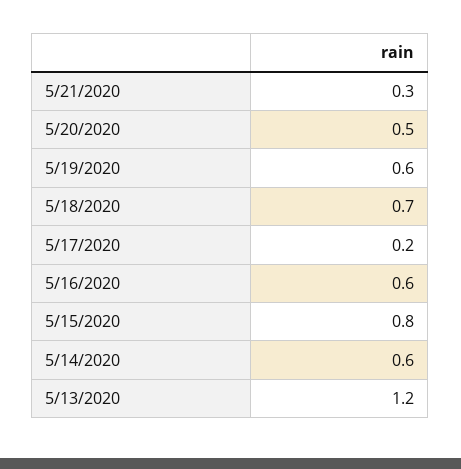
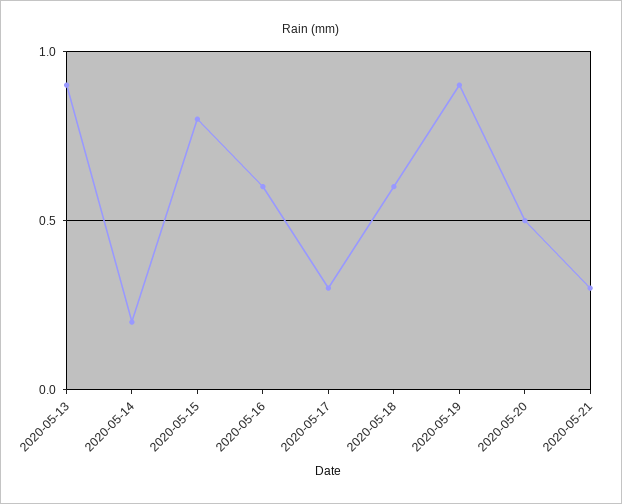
5/19/2020: 0.6 -> 0.9
5/18/2020: 0.7 -> 0.6
5/17/2020: 0.2 -> 0.3
5/14/2020: 0.6 -> 0.2
5/13/2020: 1.2 -> 0.9

